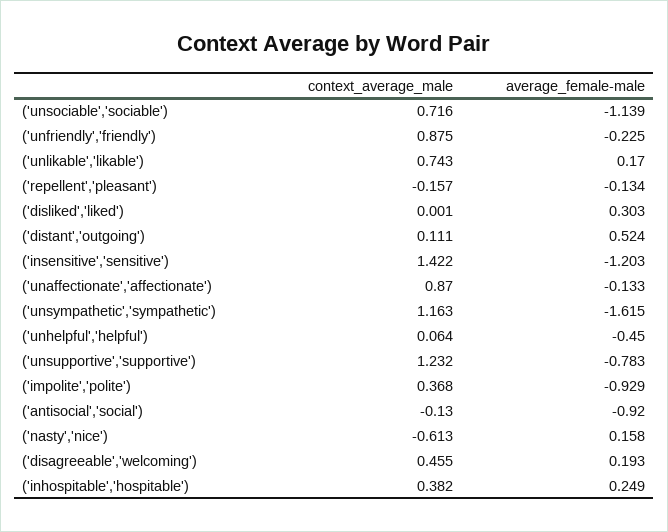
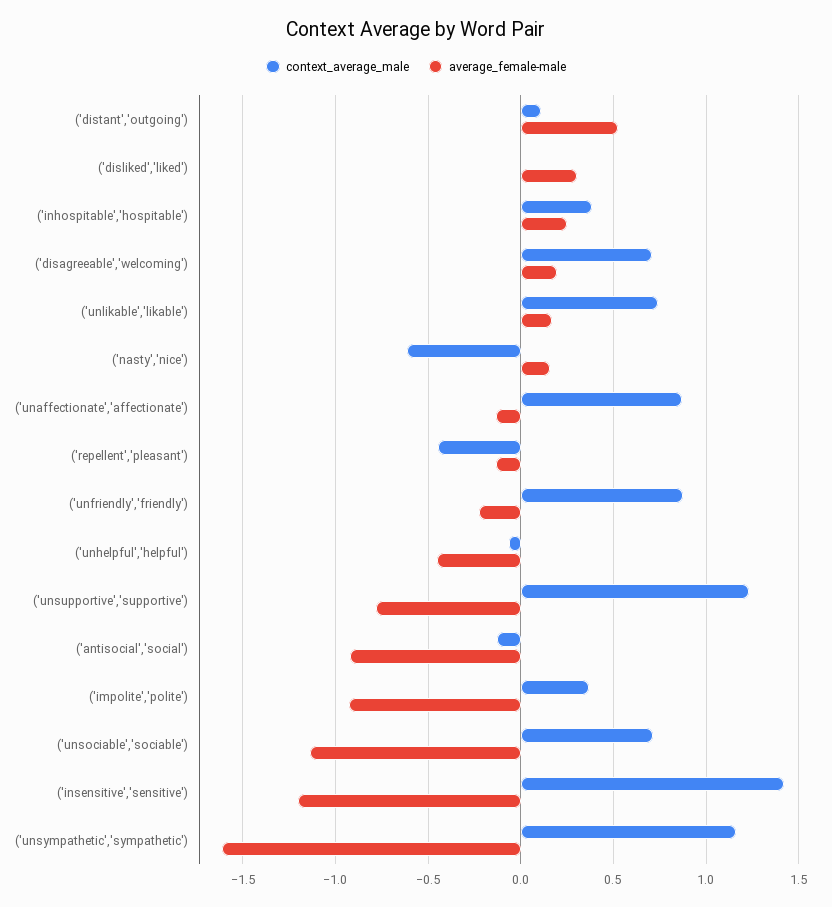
context_average_male, ('repellent','pleasant'): -0.157 -> -0.45
context_average_male, ('unhelpful','helpful'): 0.064 -> -0.05
context_average_male, ('disagreeable','welcoming'): 0.455 -> 0.7

